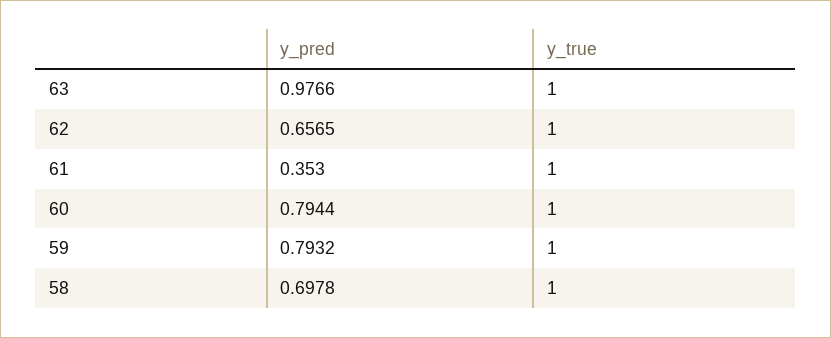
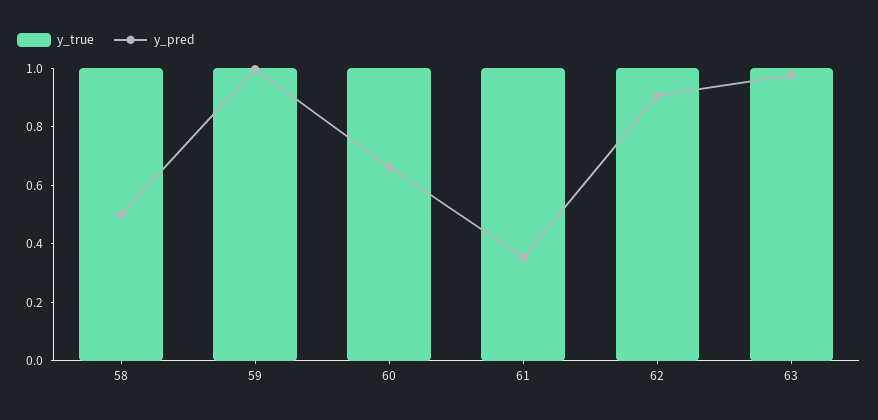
y_pred, 62: 0.6565 -> 0.9
y_pred, 60: 0.7944 -> 0.65
y_pred, 59: 0.7932 -> 1
y_pred, 58: 0.6978 -> 0.5

